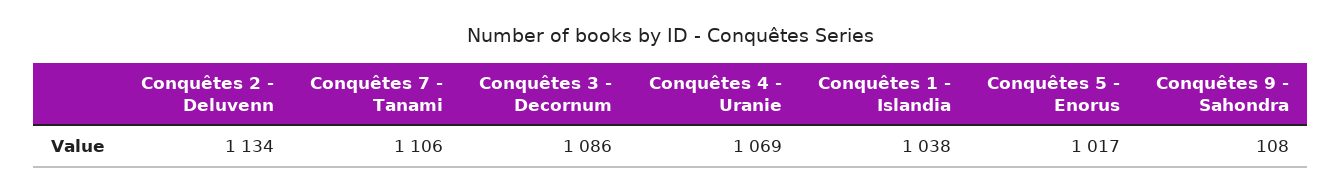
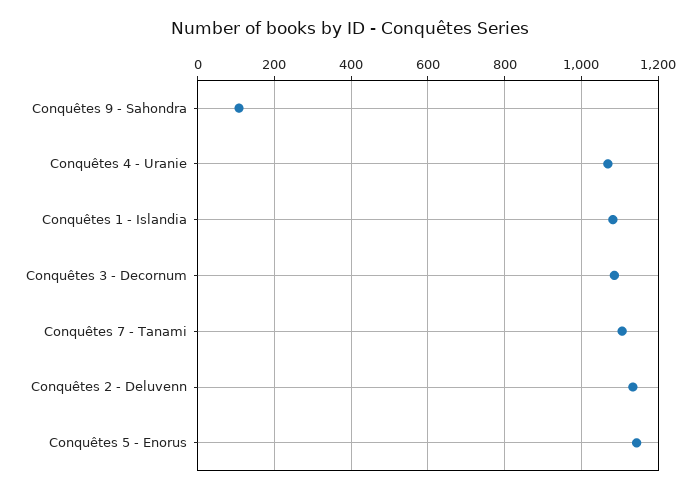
Conquêtes 1 - Islandia: 1038 -> 1080
Conquêtes 5 - Enorus: 1017 -> 1140

